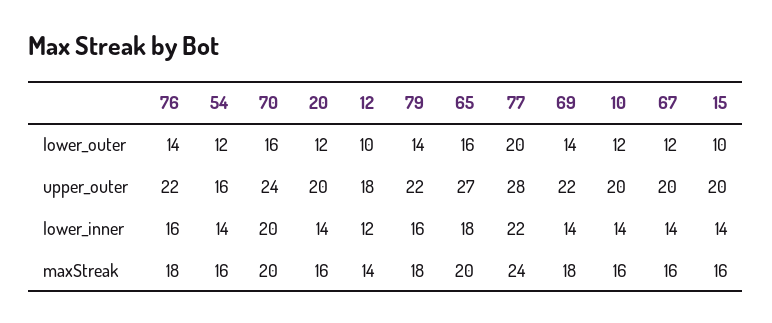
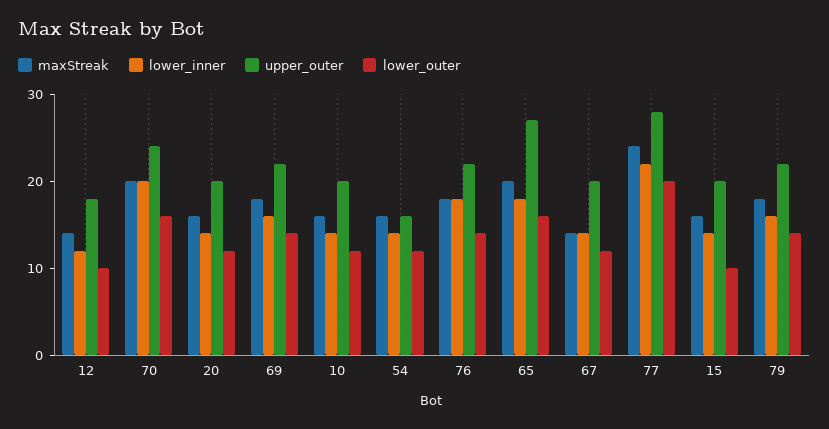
lower_inner, 76: 16 -> 18
lower_inner, 69: 14 -> 16
maxStreak, 67: 16 -> 14

